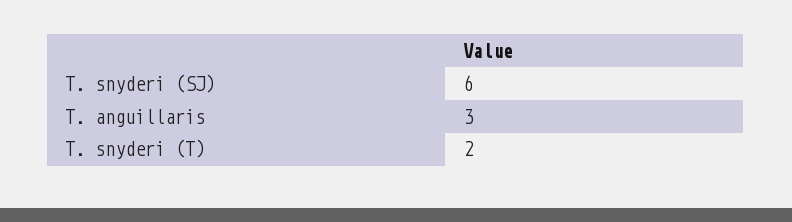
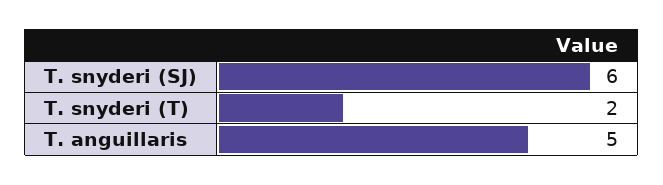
T. anguillaris: 3 -> 5

